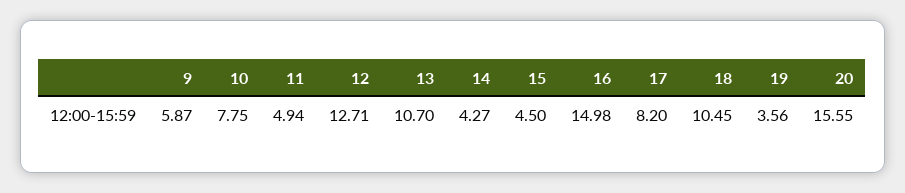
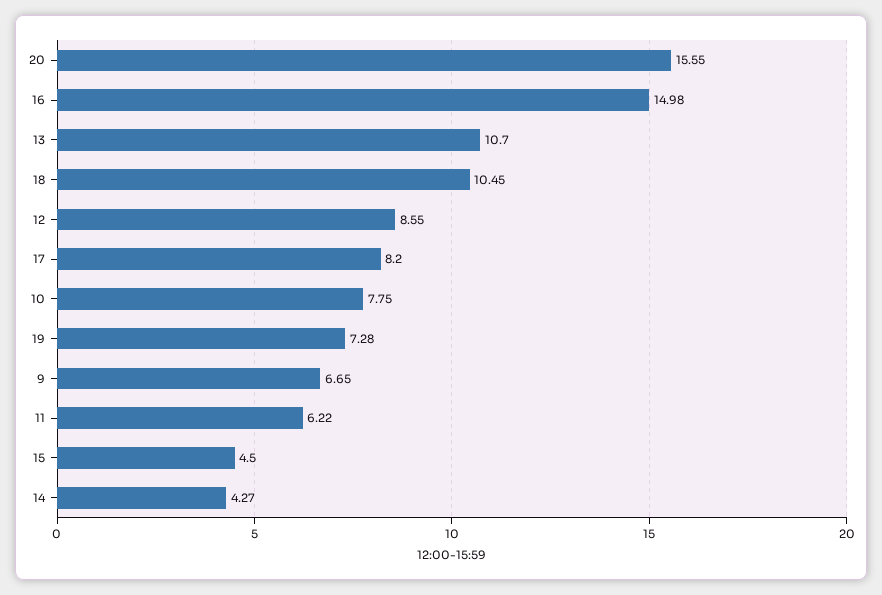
9: 5.87 -> 6.65
11: 4.94 -> 6.22
12: 12.71 -> 8.55
19: 3.56 -> 7.28

